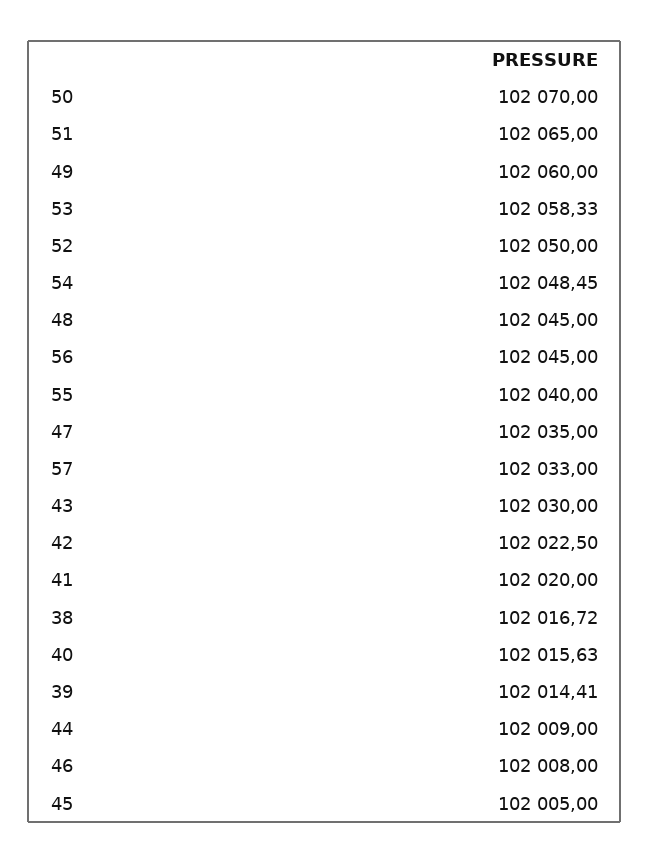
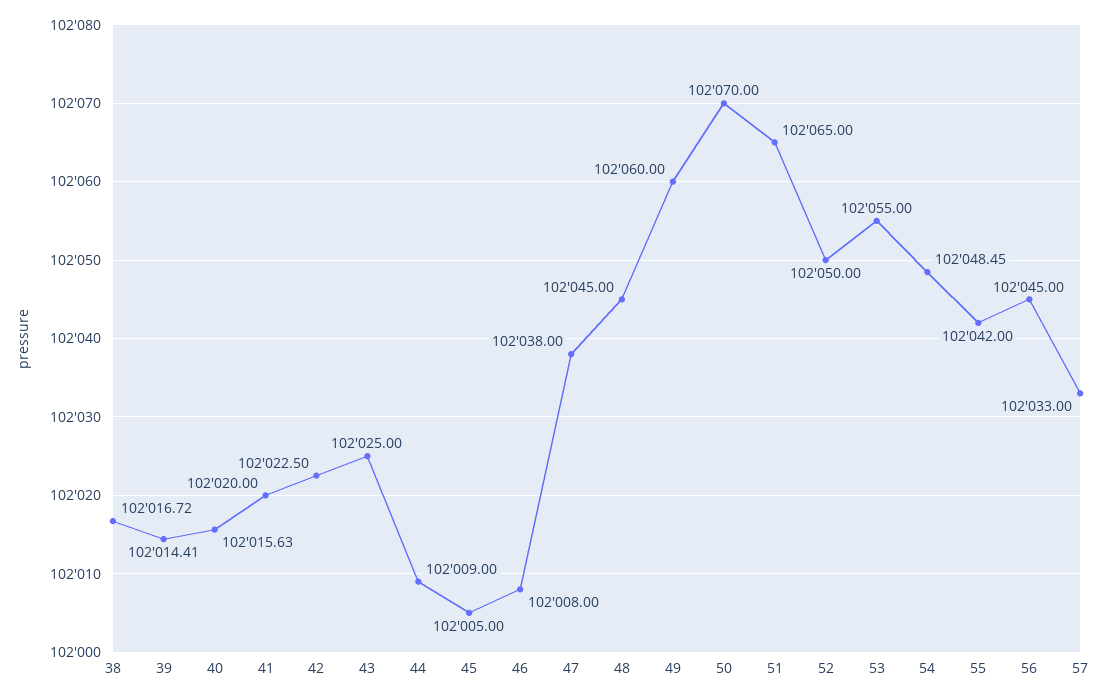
53: 102058.33 -> 102055
55: 102040 -> 102042
47: 102035 -> 102038
43: 102030 -> 102025

